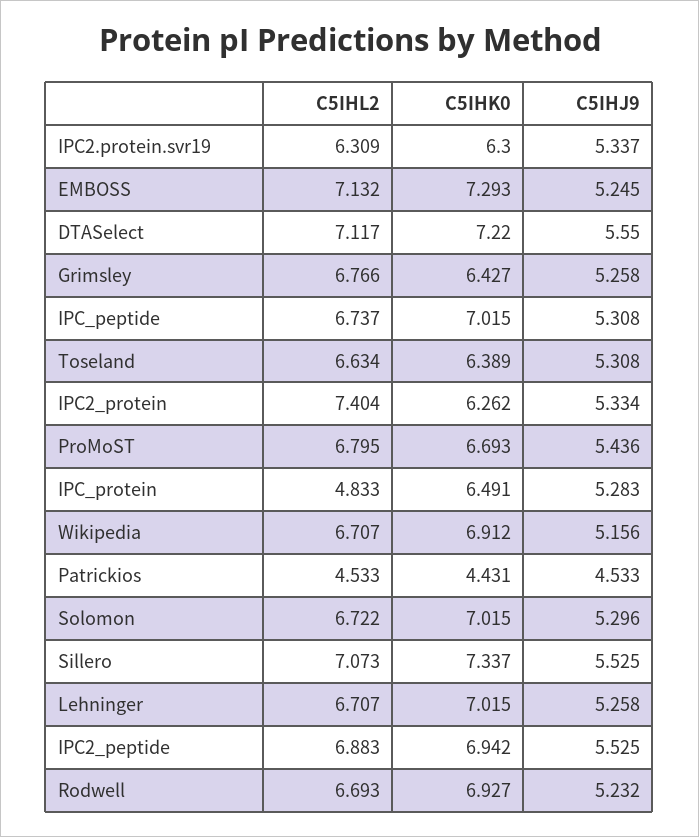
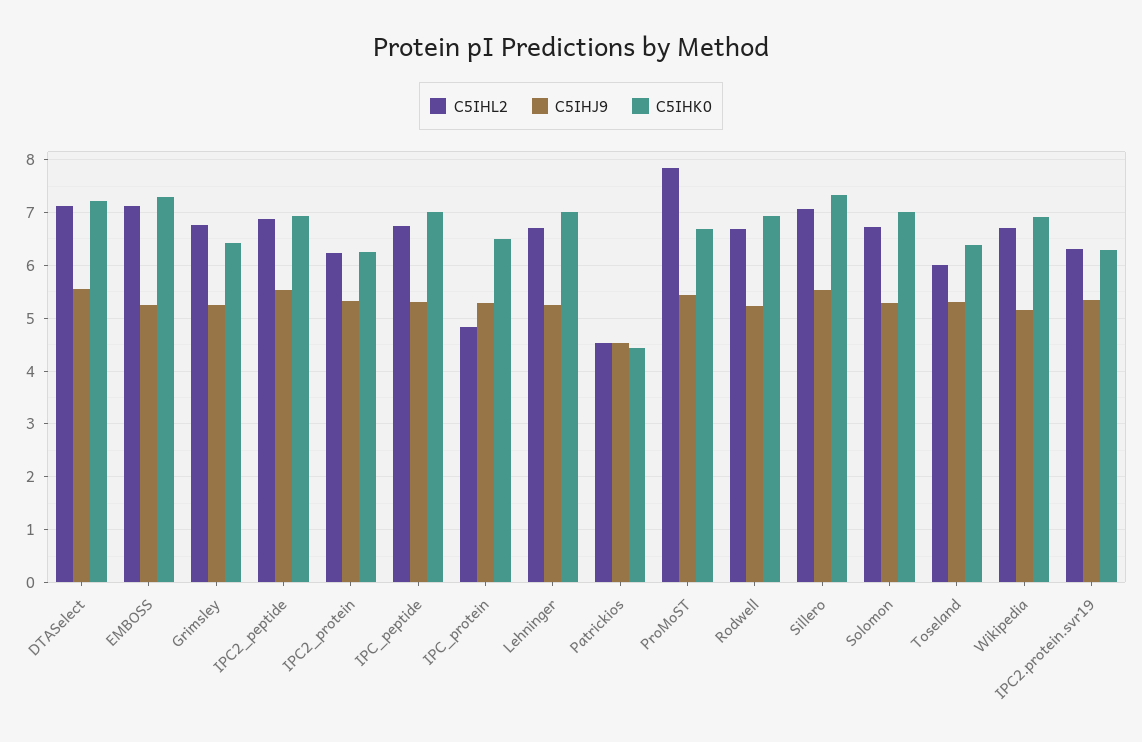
C5IHL2, Toseland: 6.634 -> 6
C5IHL2, IPC2_protein: 7.404 -> 6.2
C5IHL2, ProMoST: 6.795 -> 7.8

